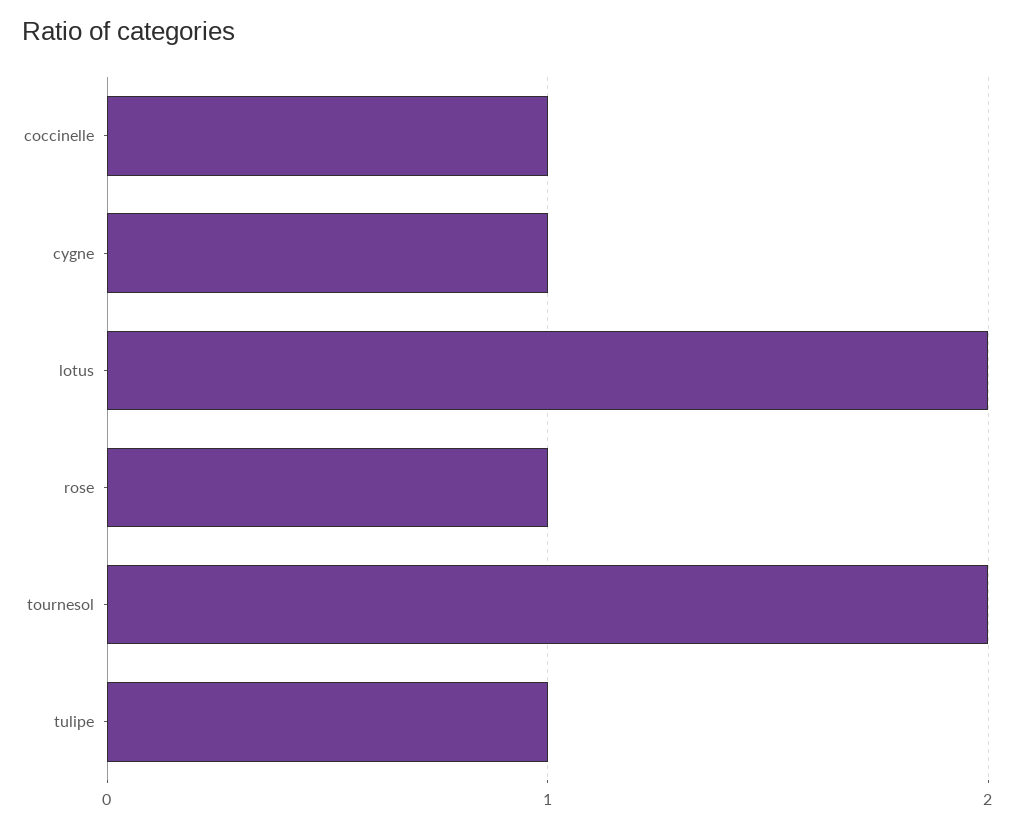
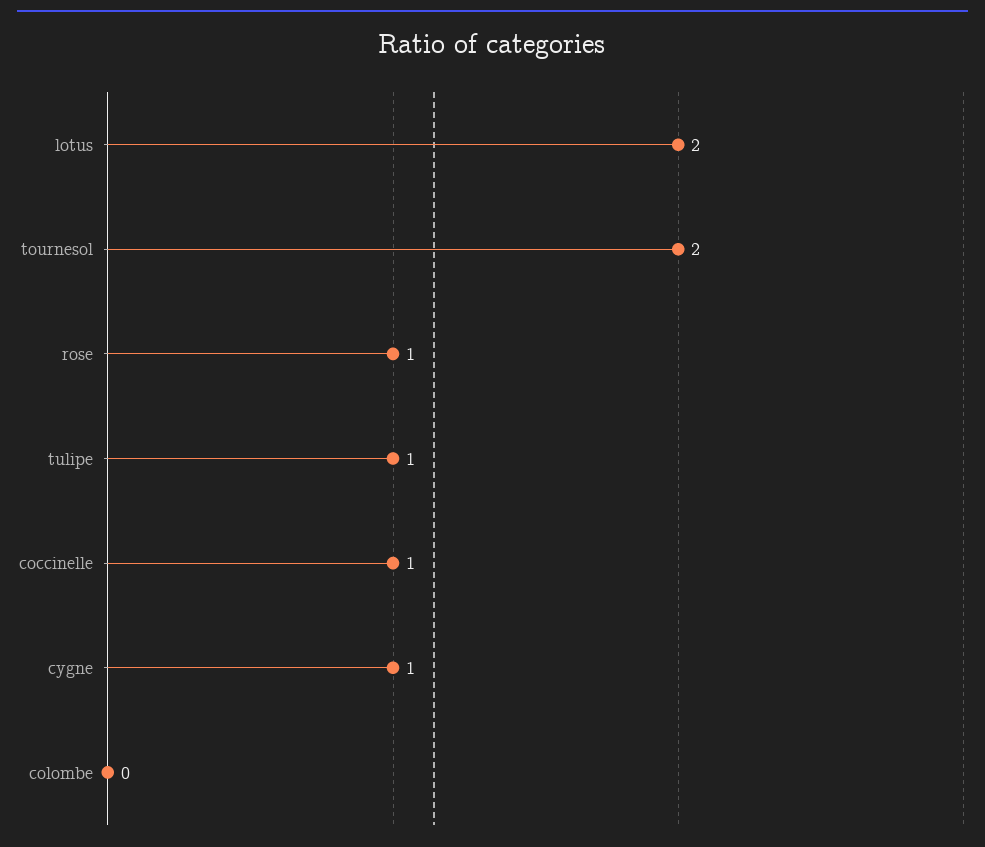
colombe: none -> 0

